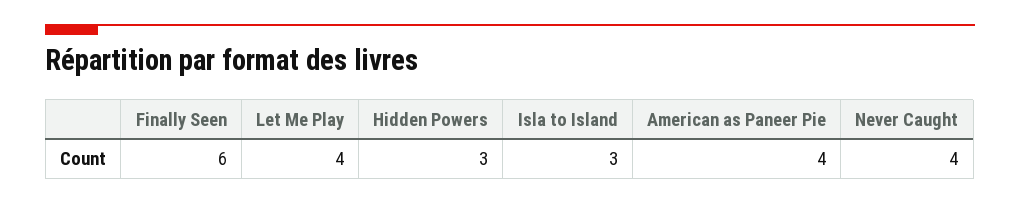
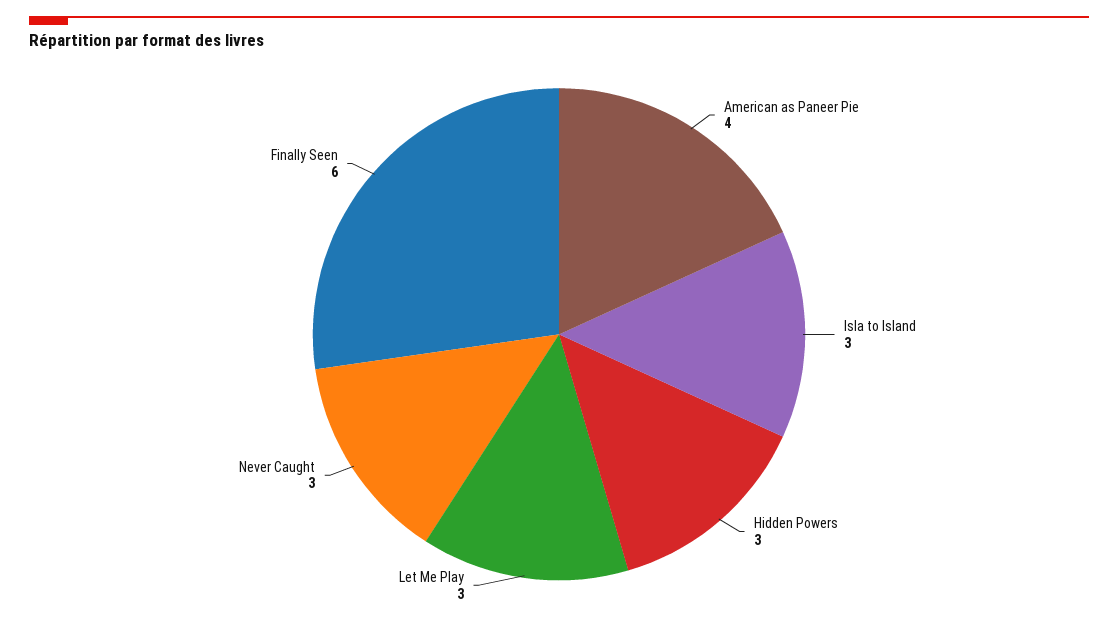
Let Me Play: 4 -> 3
Never Caught: 4 -> 3

